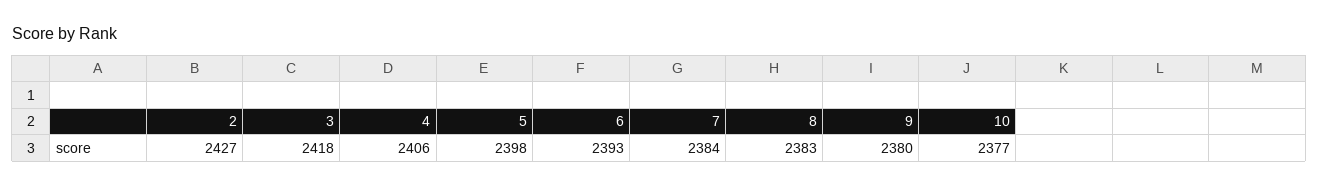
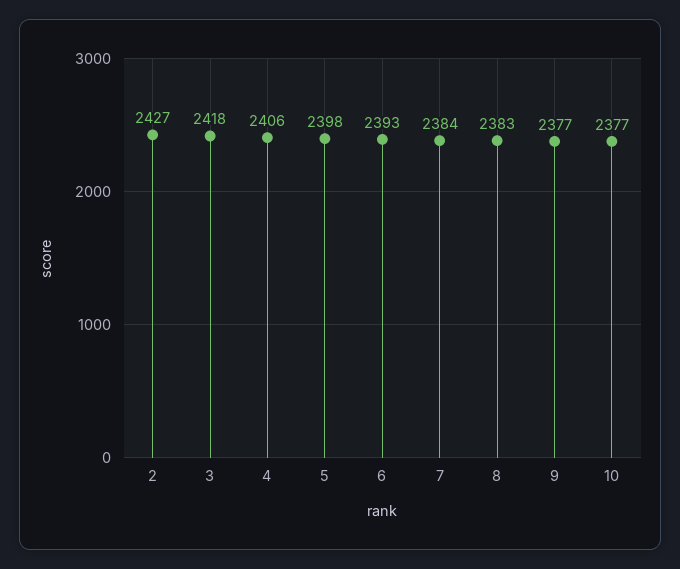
9: 2380 -> 2377

